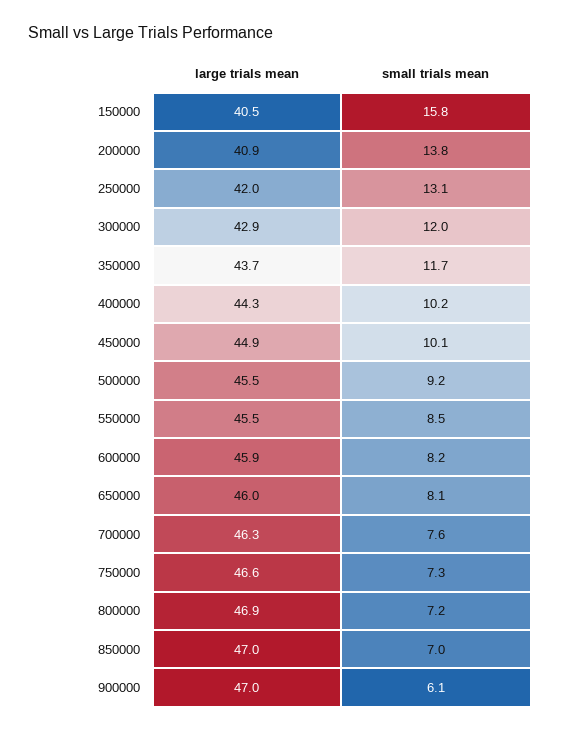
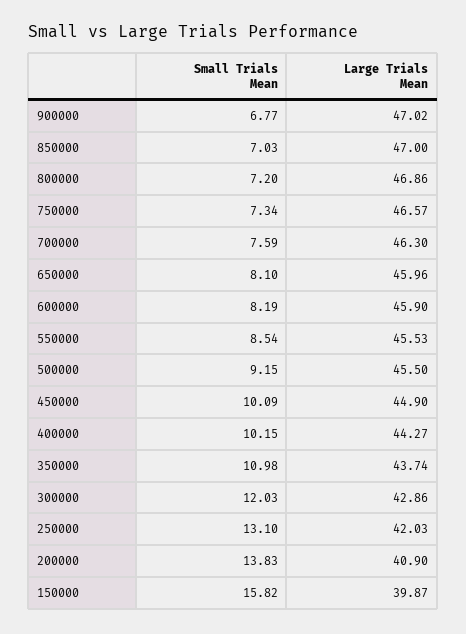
large trials mean, 150000: 40.5 -> 39.87
small trials mean, 350000: 11.7 -> 10.98
small trials mean, 900000: 6.1 -> 6.77

